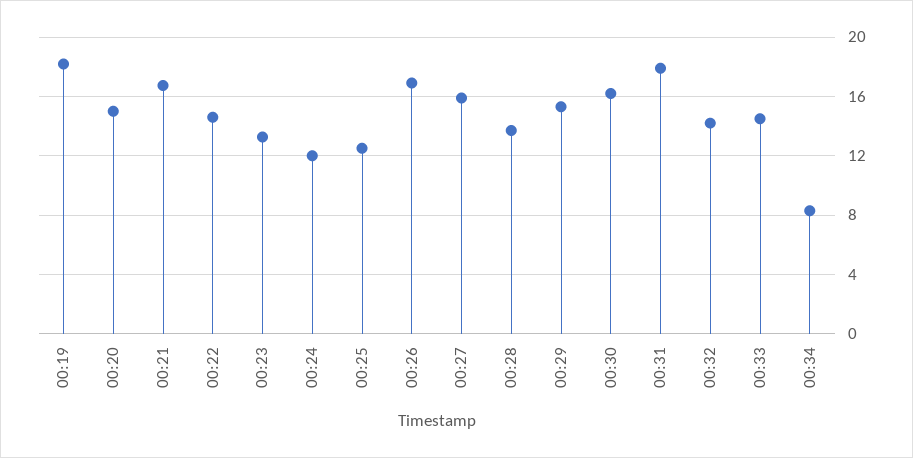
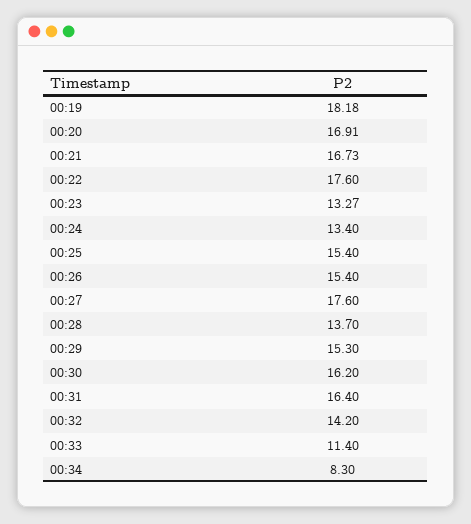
00:20: 15 -> 16.91
00:22: 14.5 -> 17.6
00:24: 12 -> 13.4
00:25: 12.5 -> 15.4
00:26: 17 -> 15.4
00:27: 16 -> 17.6
00:31: 18 -> 16.4
00:33: 14.5 -> 11.4

